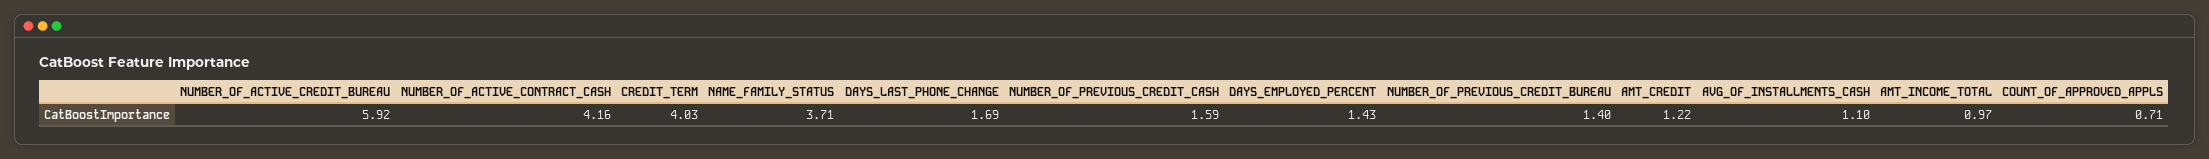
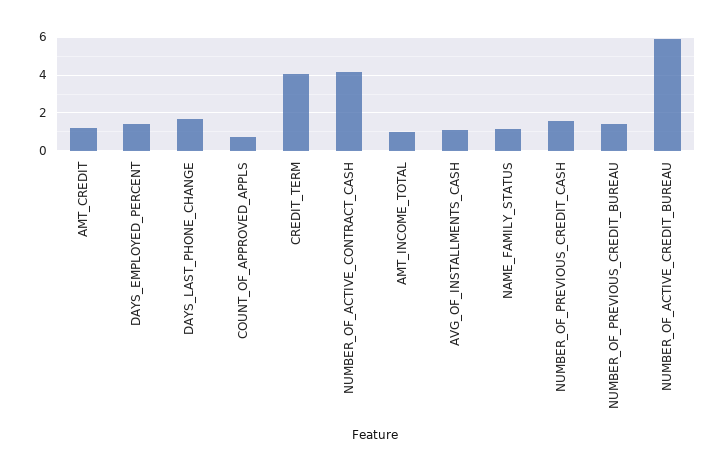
NAME_FAMILY_STATUS: 3.71 -> 1

